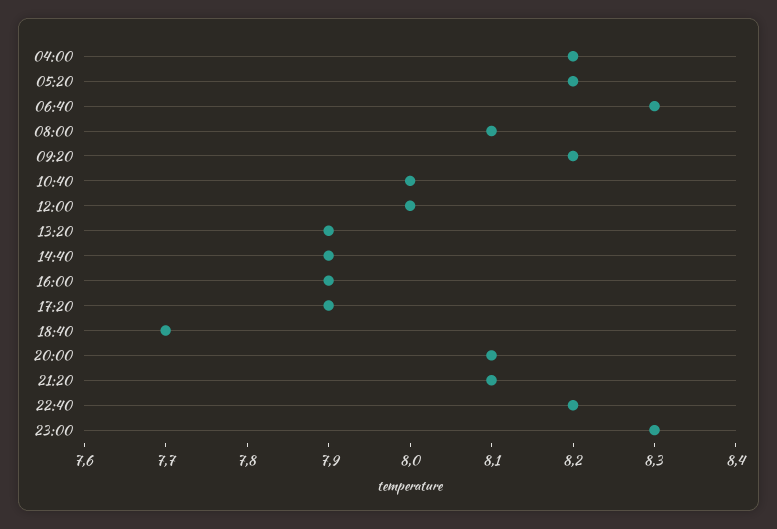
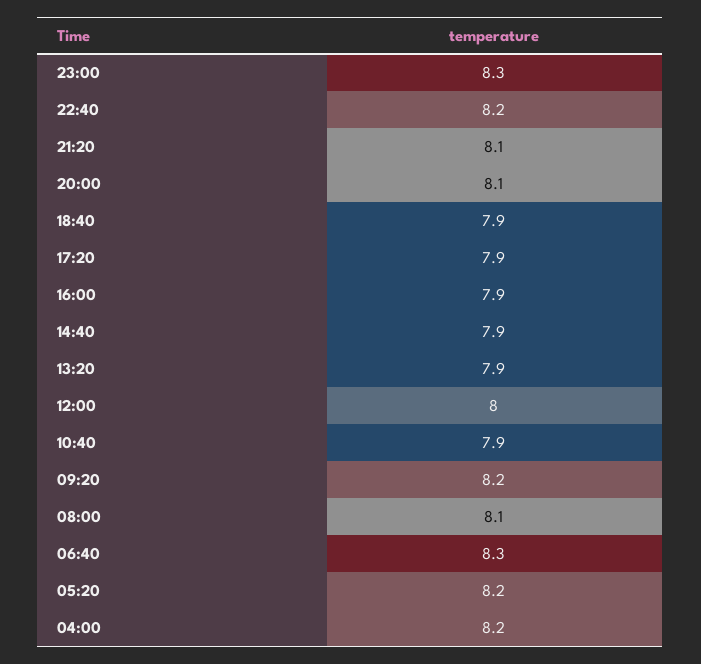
10:40: 8 -> 7.9
18:40: 7.7 -> 7.9

